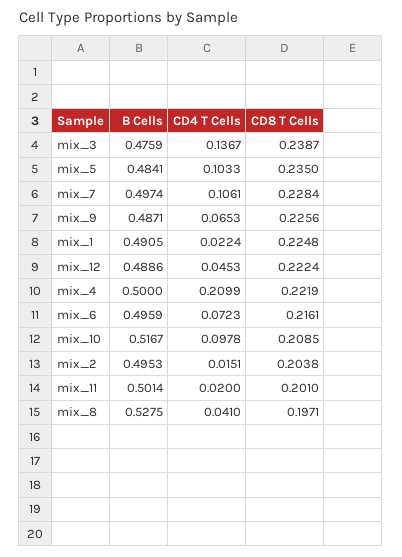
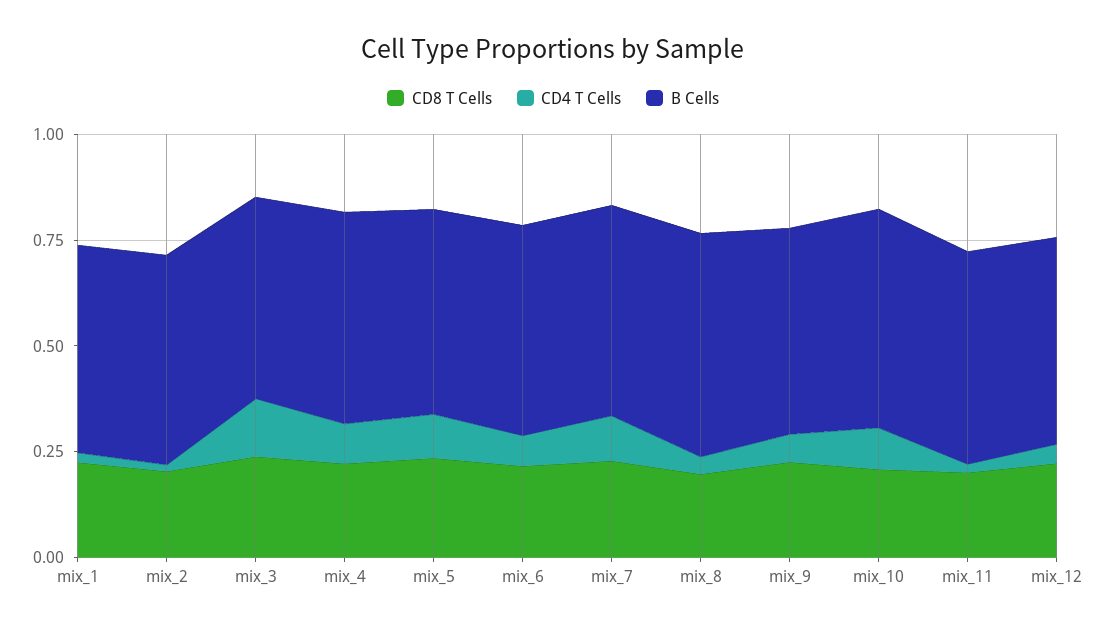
CD4 T Cells, mix_4: 0.2099 -> 0.1

